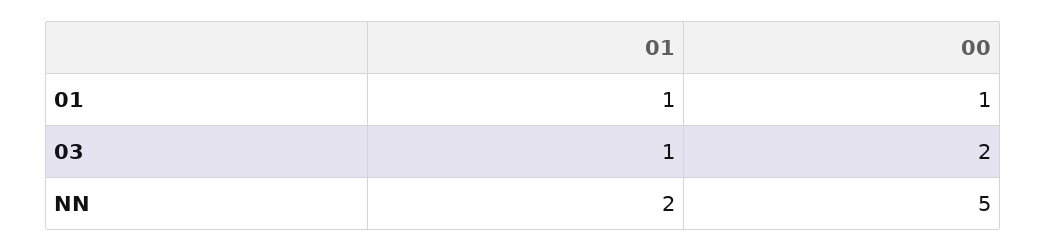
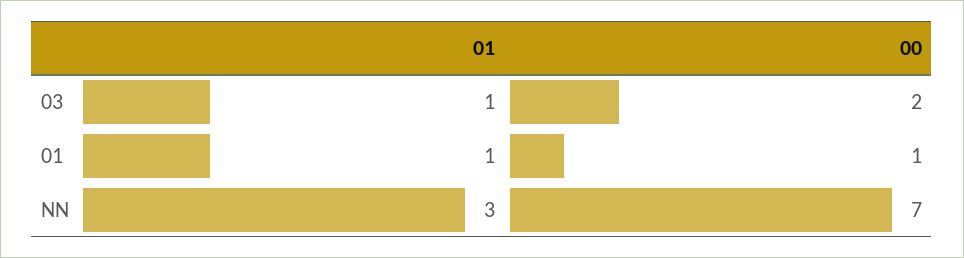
01, NN: 2 -> 3
00, NN: 5 -> 7

